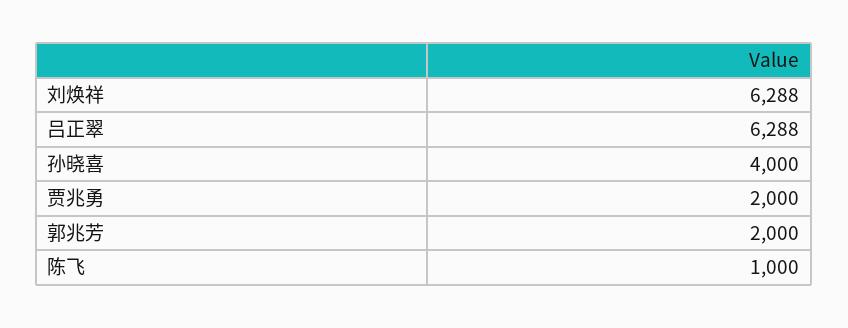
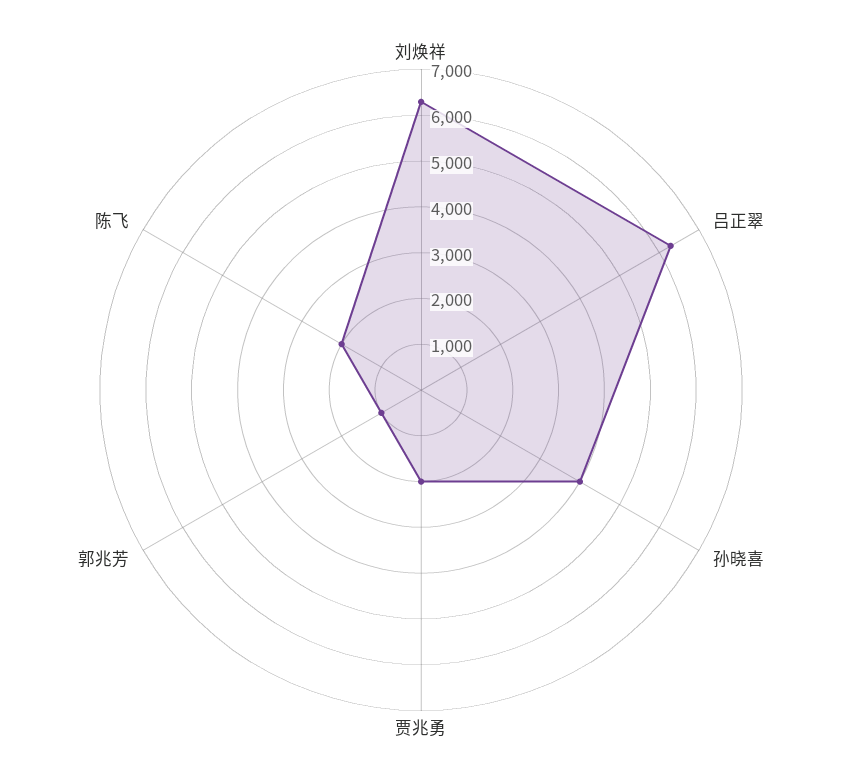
郭兆芳: 2000 -> 1000
陈飞: 1000 -> 2000

